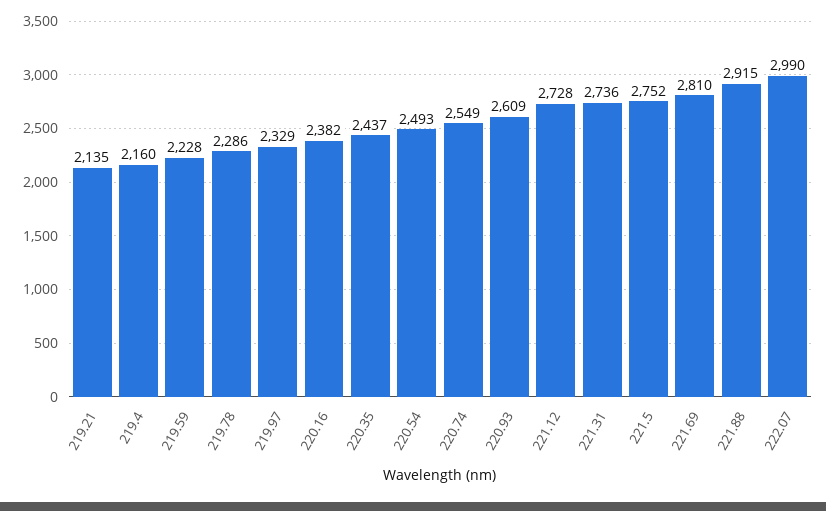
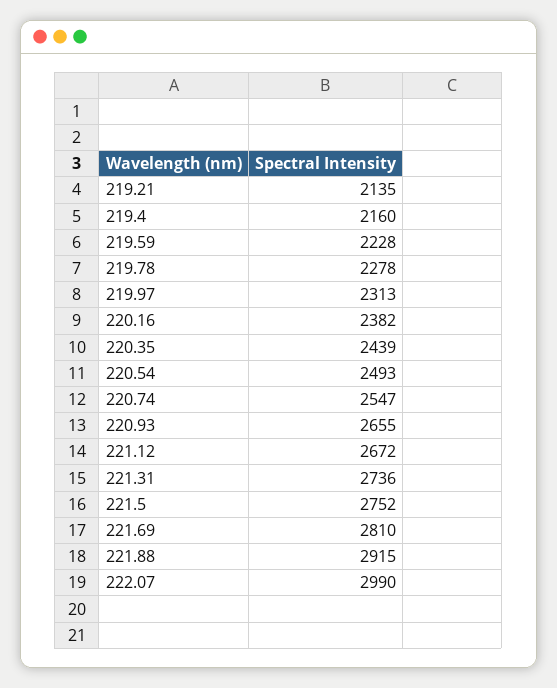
219.78: 2286 -> 2278
219.97: 2329 -> 2313
220.35: 2437 -> 2439
220.74: 2549 -> 2547
220.93: 2609 -> 2655
221.12: 2728 -> 2672

